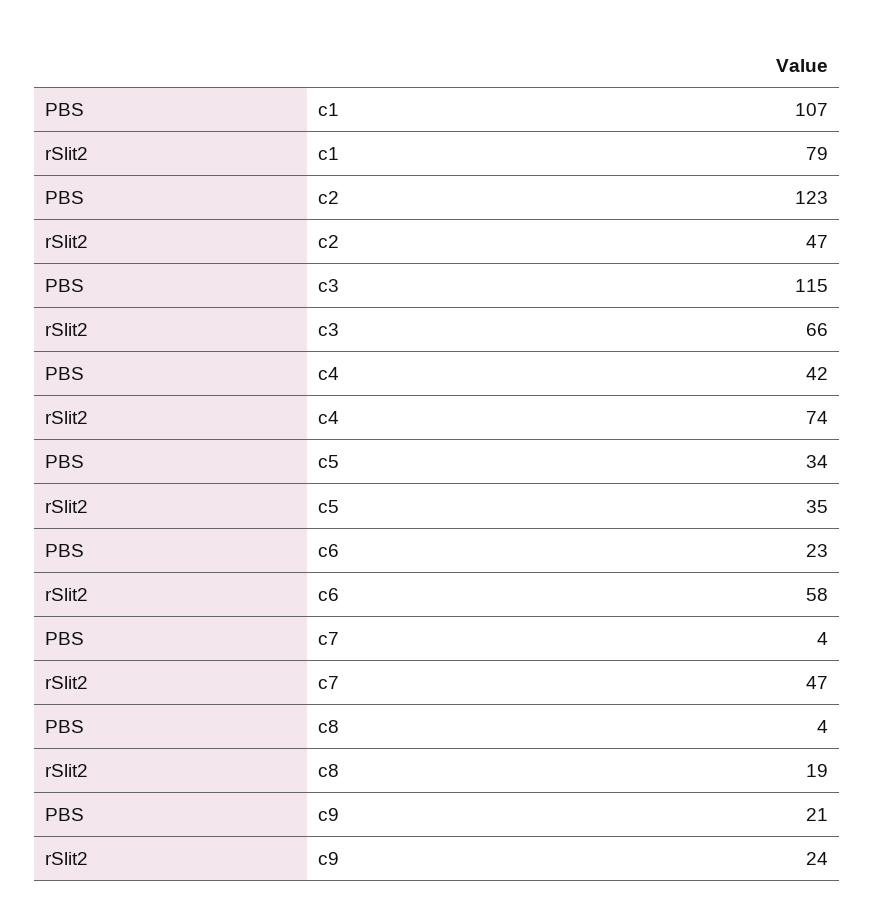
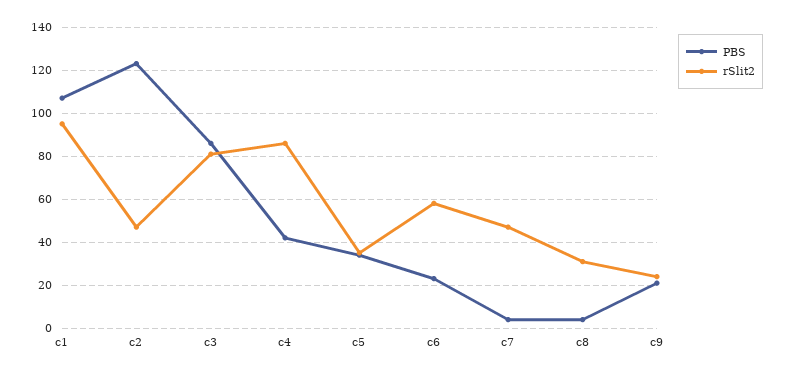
rSlit2, c1: 79 -> 95
PBS, c3: 115 -> 85
rSlit2, c3: 66 -> 80
rSlit2, c4: 74 -> 85
rSlit2, c8: 19 -> 30

